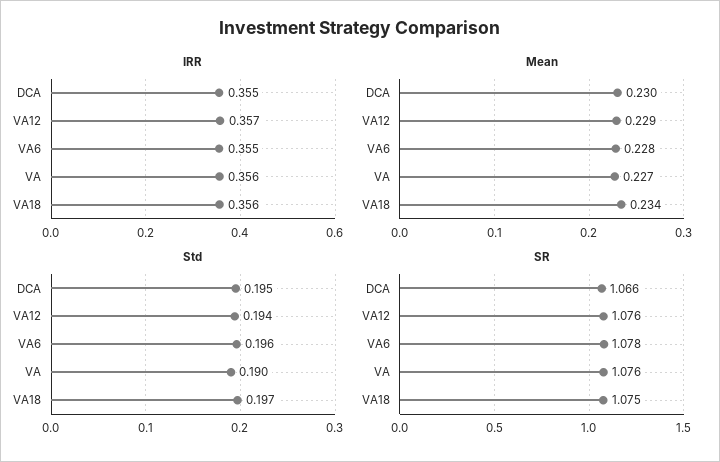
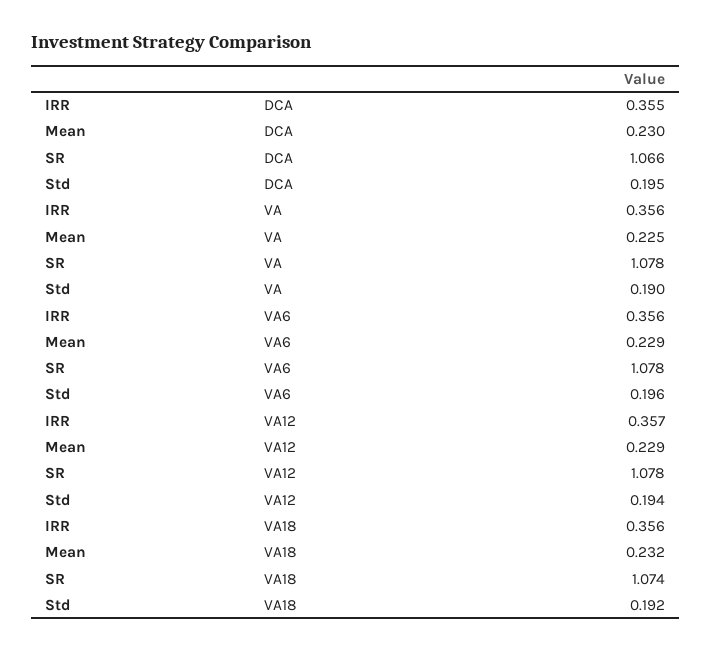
IRR, VA6: 0.355 -> 0.356
Mean, VA6: 0.228 -> 0.229
Mean, VA: 0.227 -> 0.225
Mean, VA18: 0.234 -> 0.232
Std, VA18: 0.197 -> 0.192
SR, VA12: 1.076 -> 1.078
SR, VA: 1.076 -> 1.078
SR, VA18: 1.075 -> 1.074

